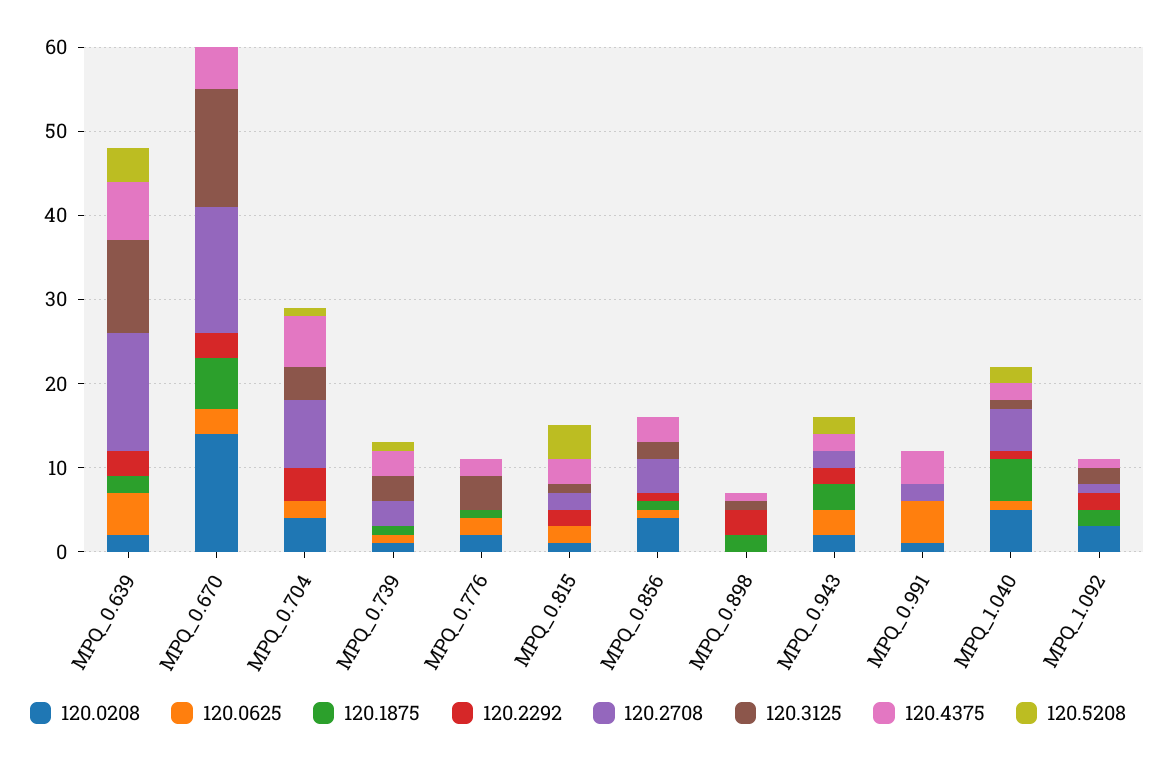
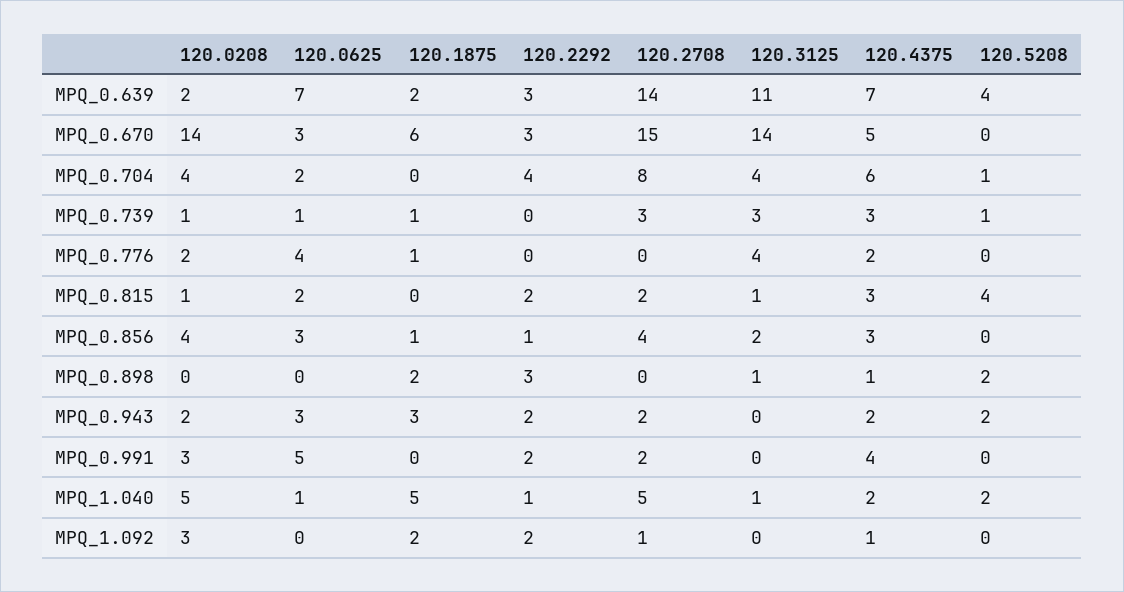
120.0625, MPQ_0.639: 5 -> 7
120.0625, MPQ_0.776: 2 -> 4
120.0625, MPQ_0.856: 1 -> 3
120.5208, MPQ_0.898: 0 -> 2
120.0208, MPQ_0.991: 1 -> 3
120.2292, MPQ_0.991: 0 -> 2
120.3125, MPQ_1.092: 2 -> 0

